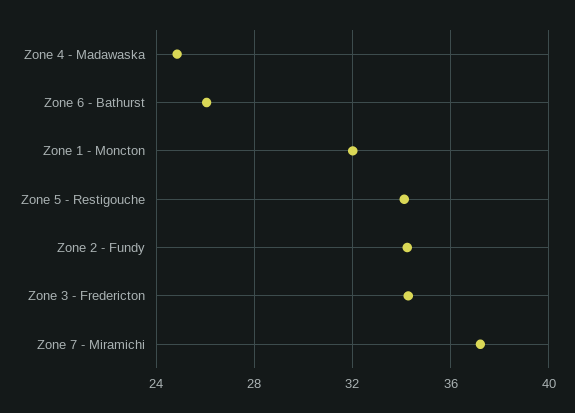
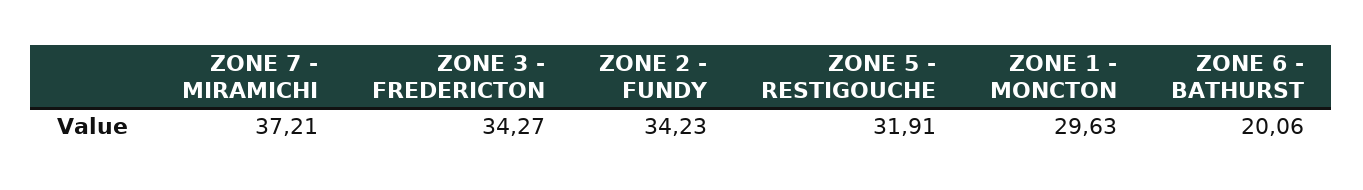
Zone 4 - Madawaska: 25 -> none
Zone 6 - Bathurst: 26 -> 20.06
Zone 1 - Moncton: 32 -> 29.63
Zone 5 - Restigouche: 34 -> 31.91

